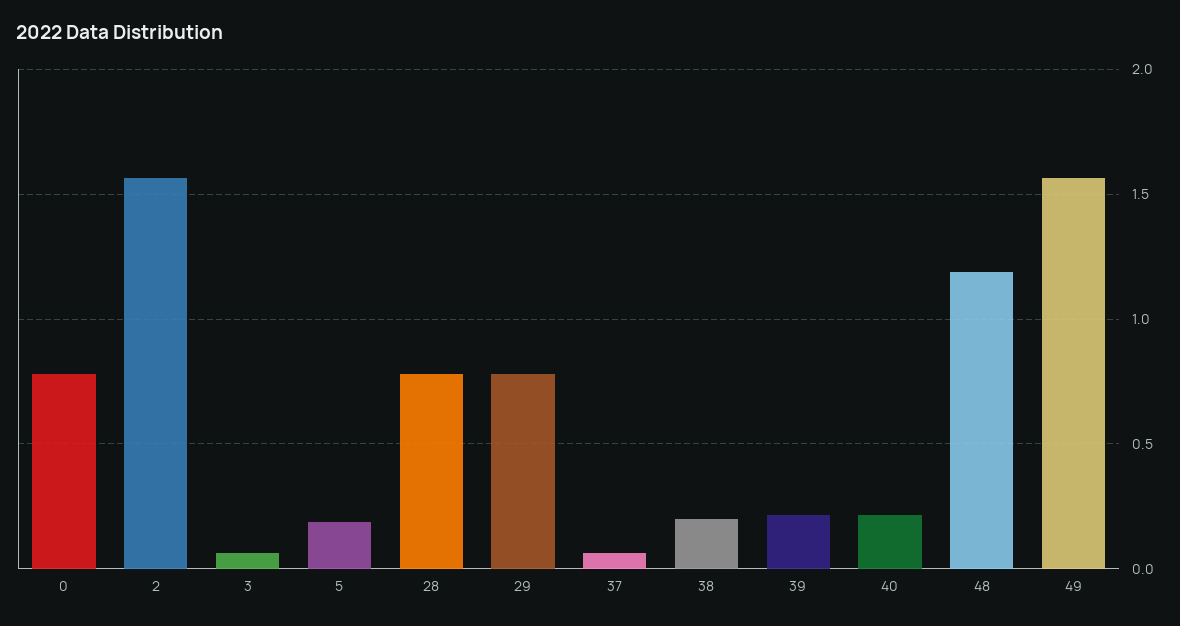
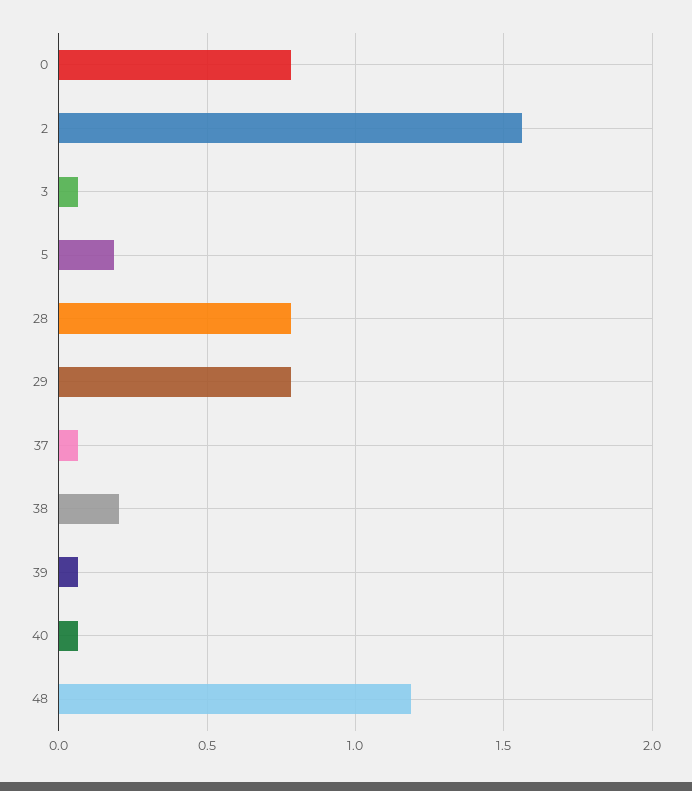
39: 0.2 -> 0.05
40: 0.2 -> 0.05
49: 1.55 -> none

